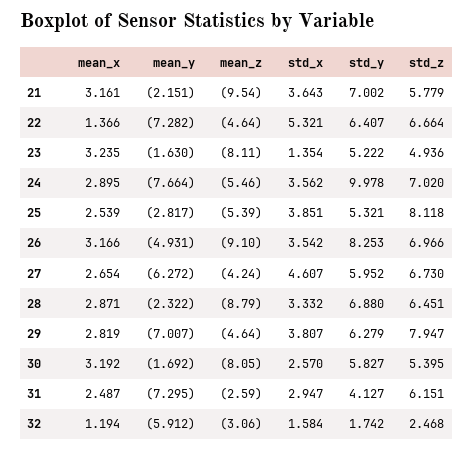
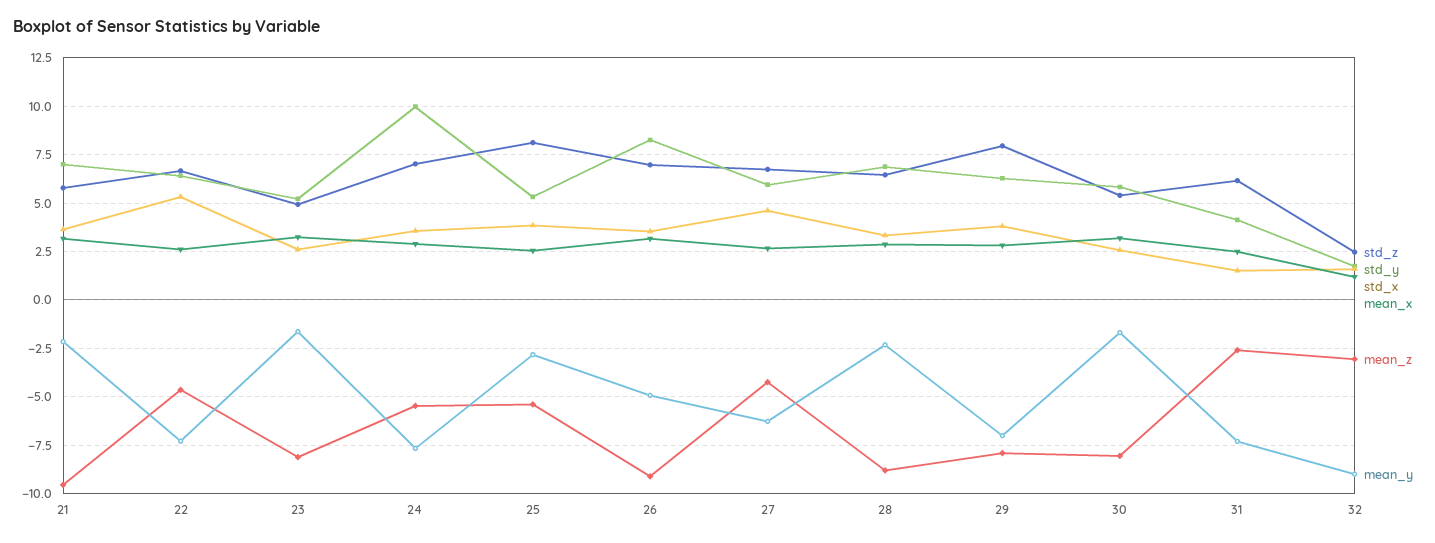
mean_x, 22: 1.366 -> 2.5
std_x, 23: 1.354 -> 2.5
mean_z, 29: -4.64 -> -8
std_x, 31: 2.947 -> 1.5
mean_y, 32: -5.912 -> -9

